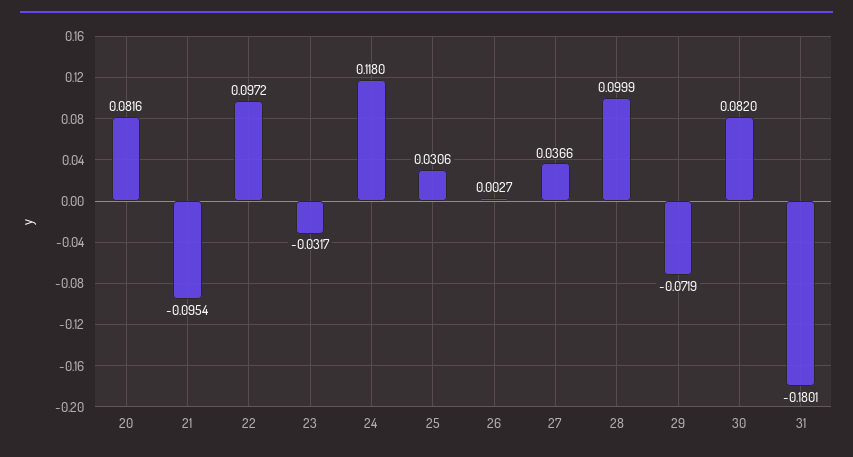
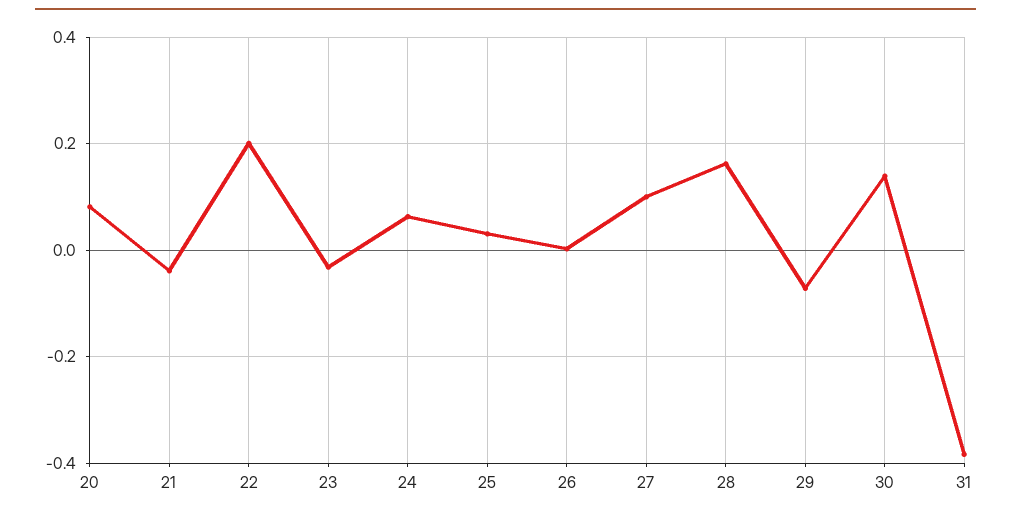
21: -0.0954 -> -0.04
22: 0.0972 -> 0.2
24: 0.118 -> 0.06
27: 0.0366 -> 0.1
28: 0.0999 -> 0.16
30: 0.082 -> 0.14
31: -0.1801 -> -0.38

